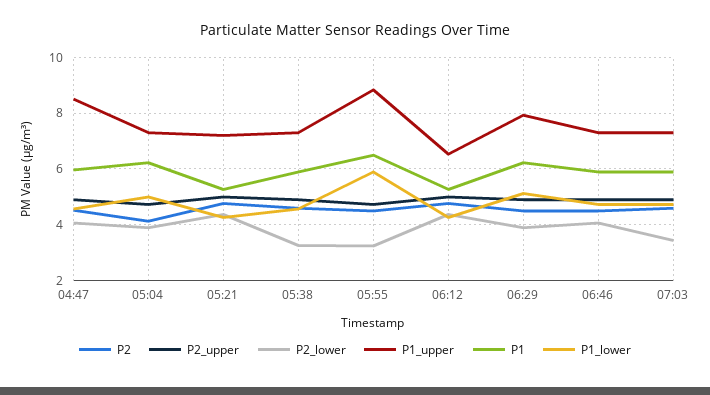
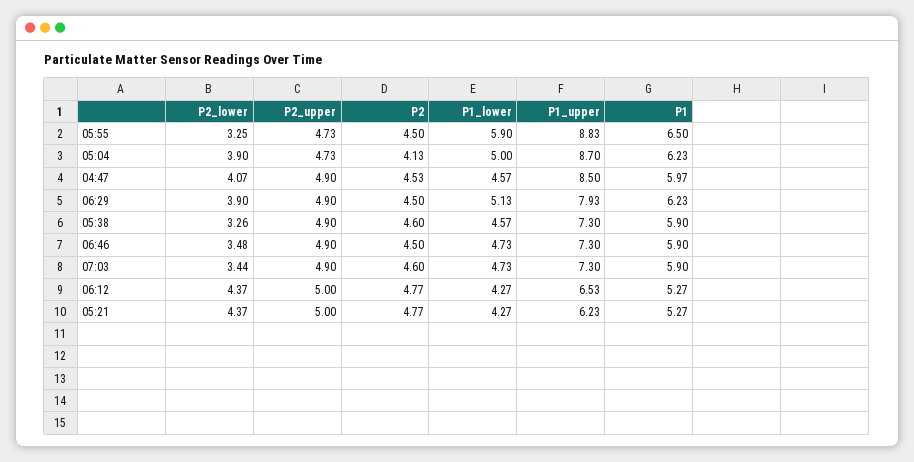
P1_upper, 05:04: 7.25 -> 8.7
P1_upper, 05:21: 7.25 -> 6.23
P2_lower, 06:46: 4 -> 3.48

